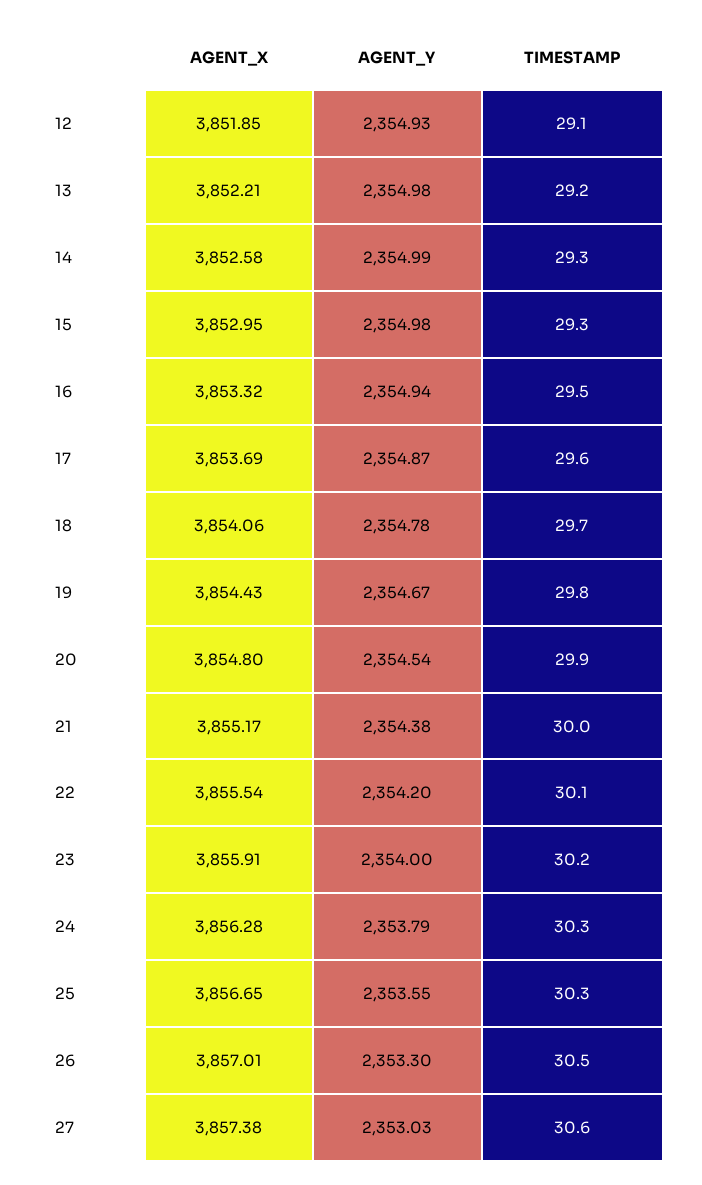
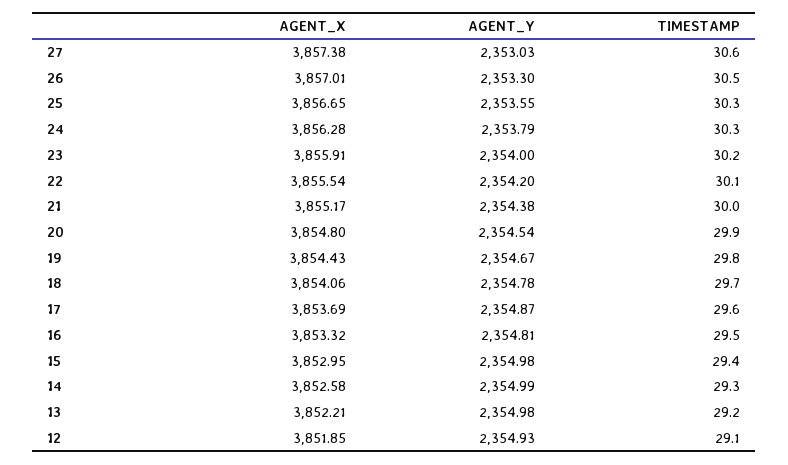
TIMESTAMP, 15: 29.3 -> 29.4
AGENT_Y, 16: 2354.94 -> 2354.81

